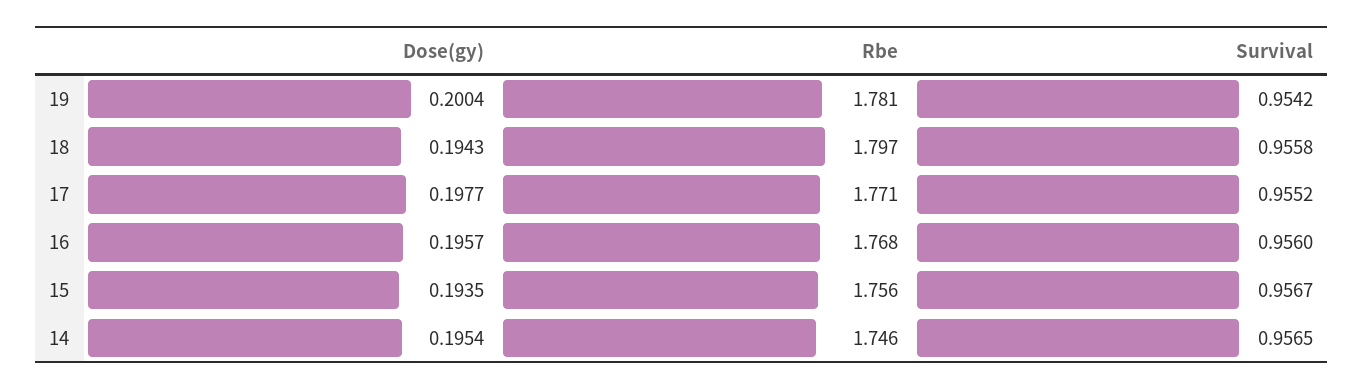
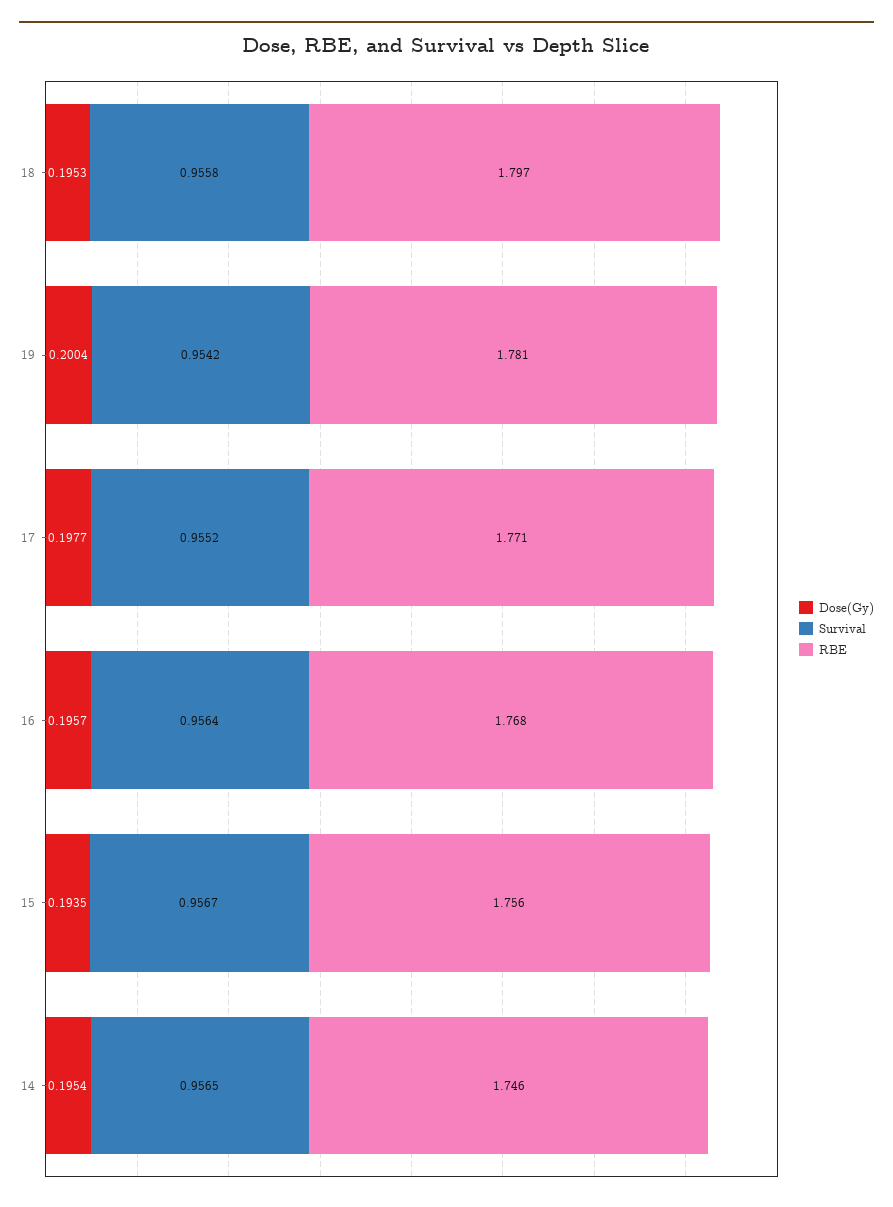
Dose(gy), 18: 0.1943 -> 0.1953
Survival, 16: 0.956 -> 0.9564

